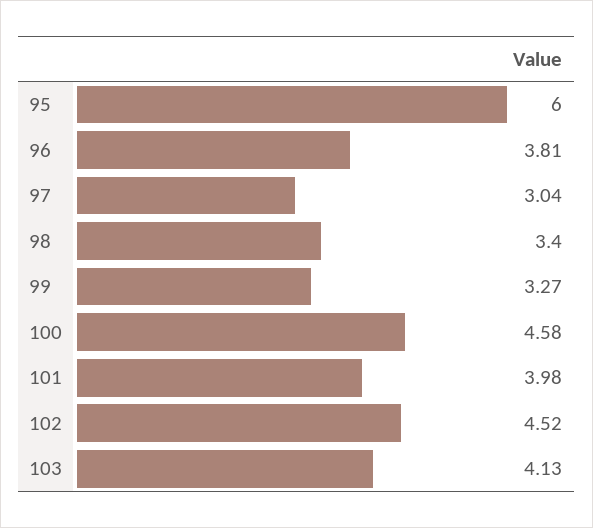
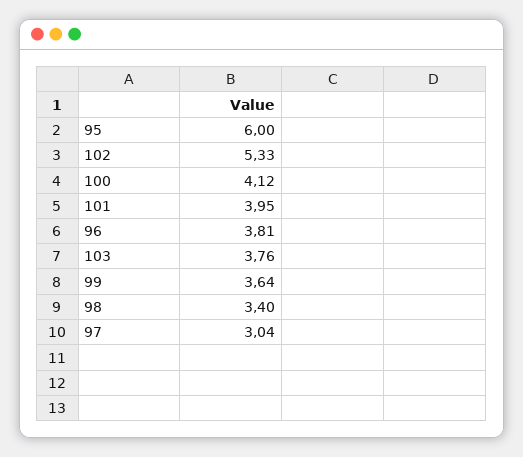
99: 3.27 -> 3.64
100: 4.58 -> 4.12
101: 3.98 -> 3.95
102: 4.52 -> 5.33
103: 4.13 -> 3.76

